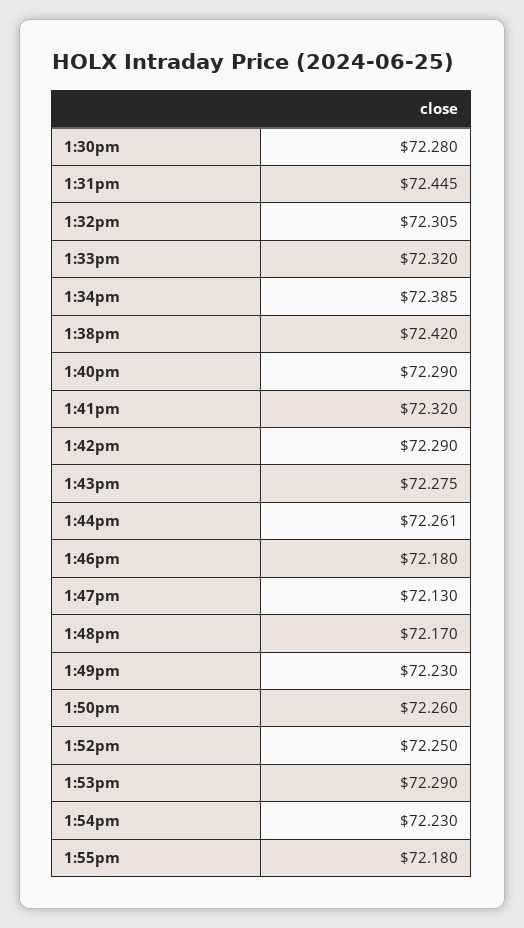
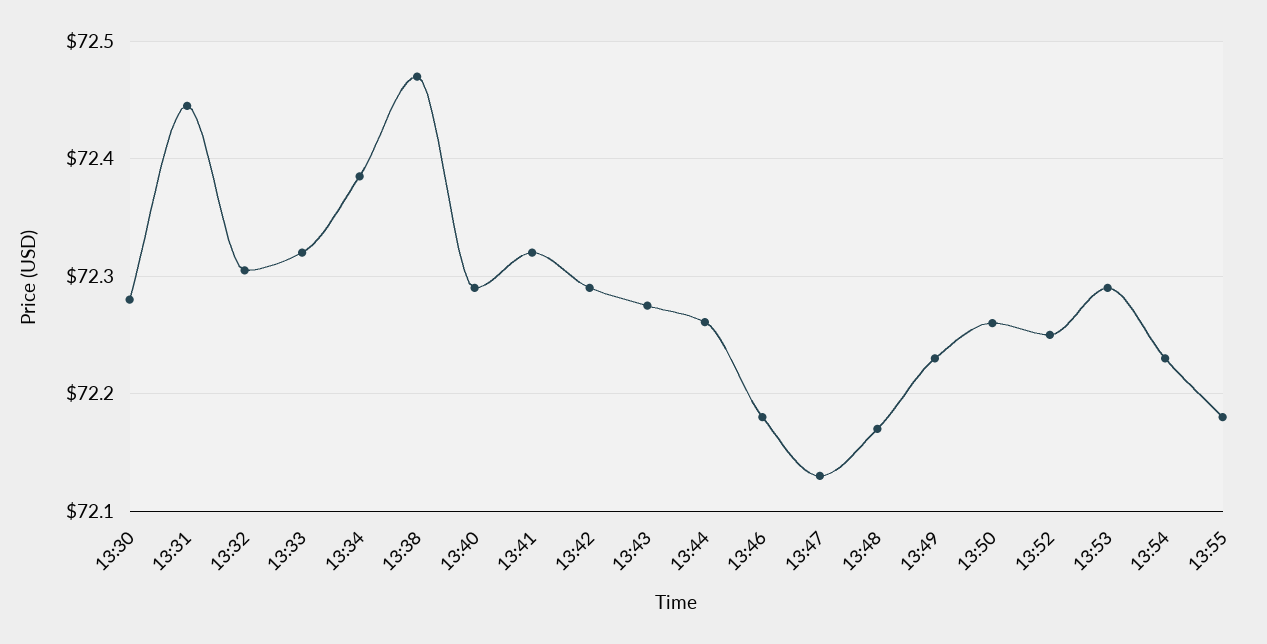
1:38pm: 72.42 -> 72.47

